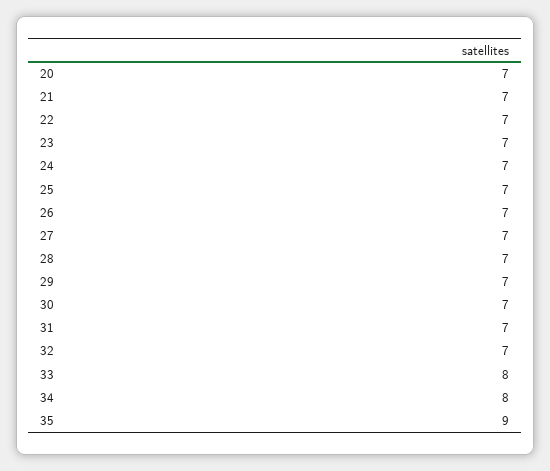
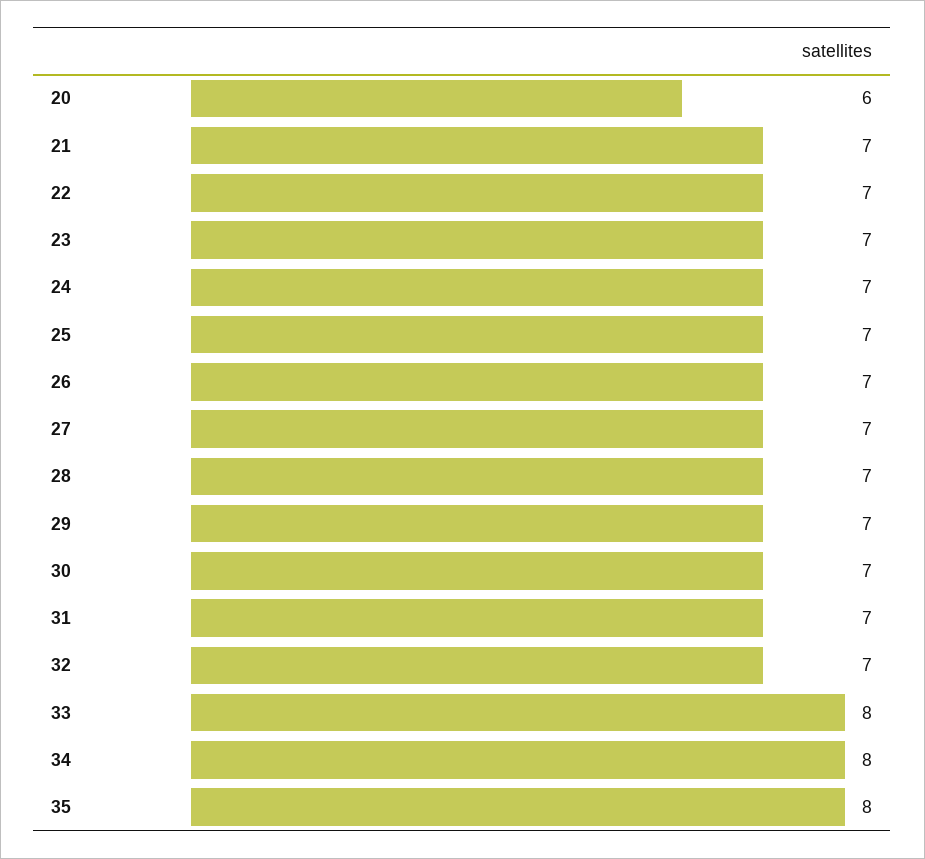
20: 7 -> 6
35: 9 -> 8

